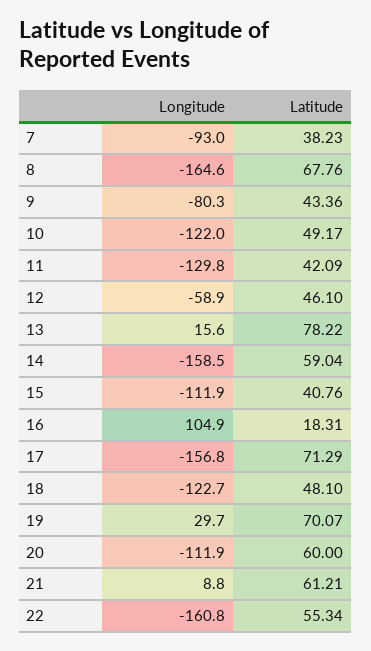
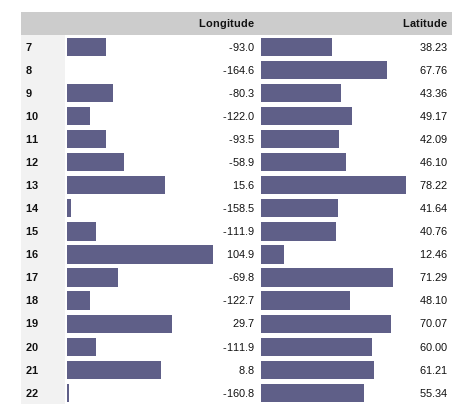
Longitude, 11: -129.8 -> -93.5
Latitude, 14: 59.04 -> 41.64
Latitude, 16: 18.31 -> 12.46
Longitude, 17: -156.8 -> -69.8

